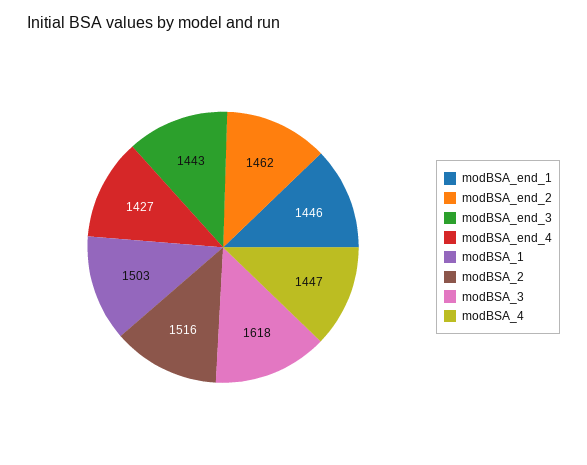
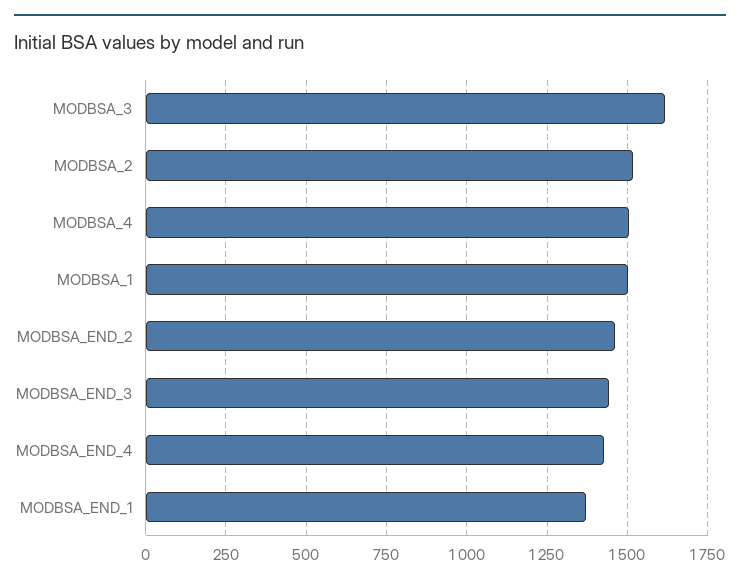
modBSA_end_1: 1446 -> 1375
modBSA_4: 1447 -> 1500

